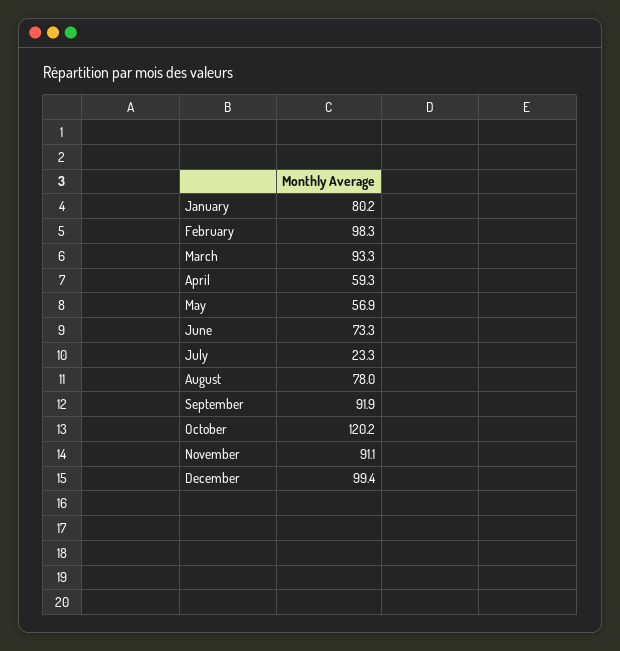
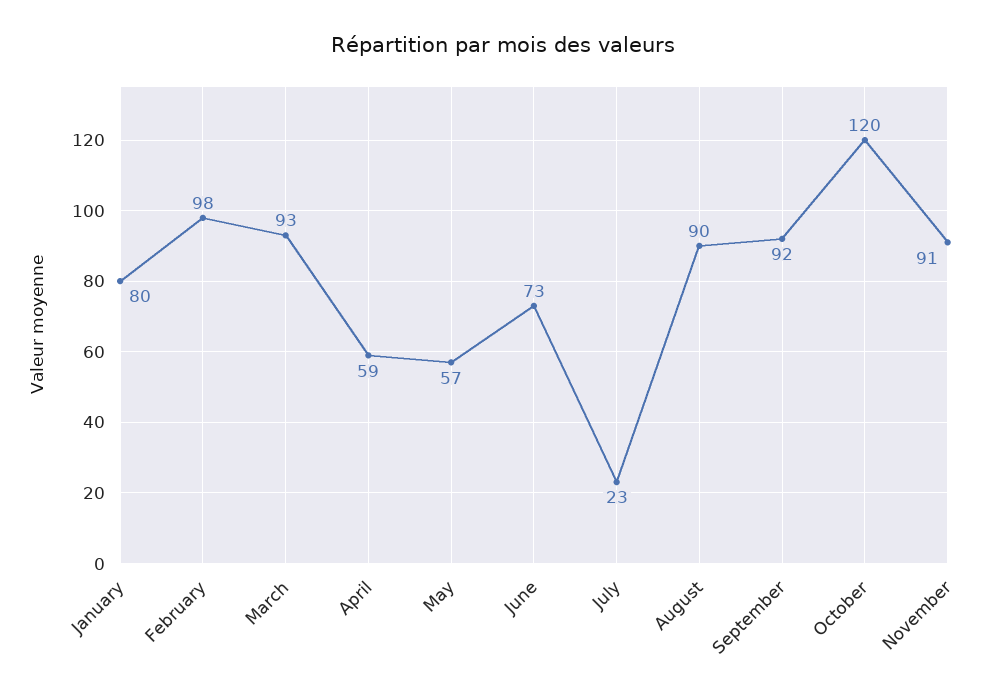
August: 78 -> 90
December: 99.4 -> none

